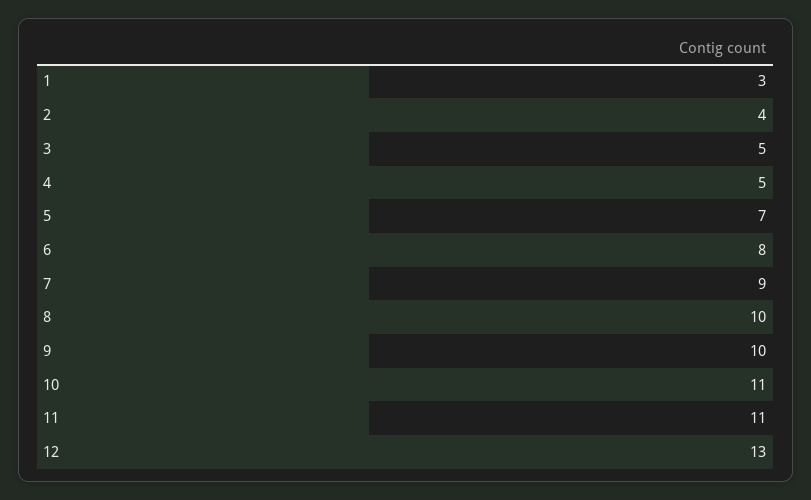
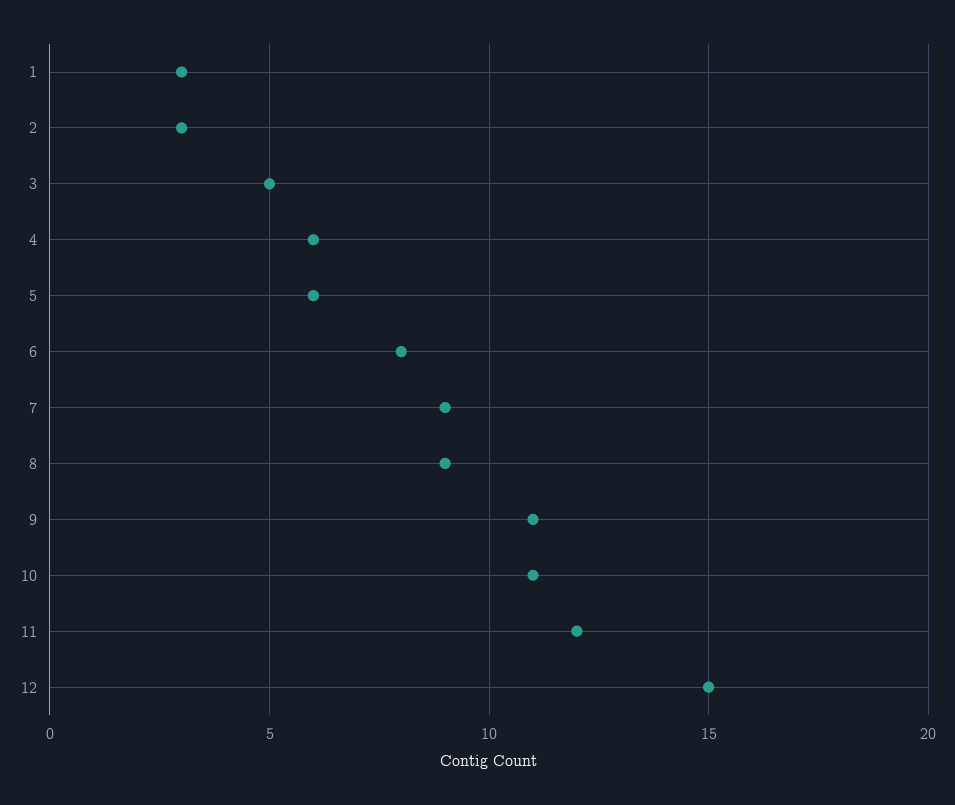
2: 4 -> 3
4: 5 -> 6
5: 7 -> 6
8: 10 -> 9
9: 10 -> 11
11: 11 -> 12
12: 13 -> 15

